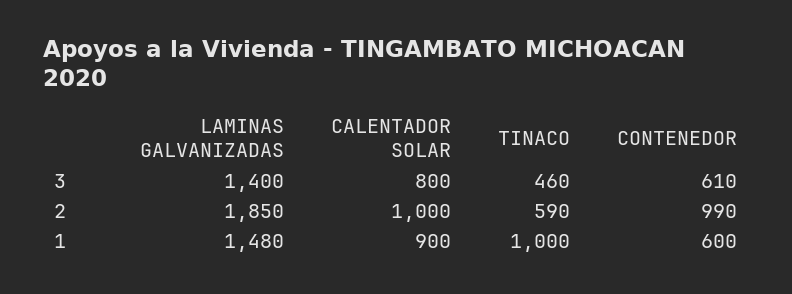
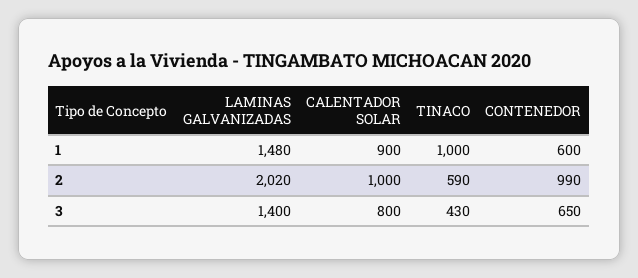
TINACO, 3: 460 -> 430
CONTENEDOR, 3: 610 -> 650
LAMINAS GALVANIZADAS, 2: 1850 -> 2020

